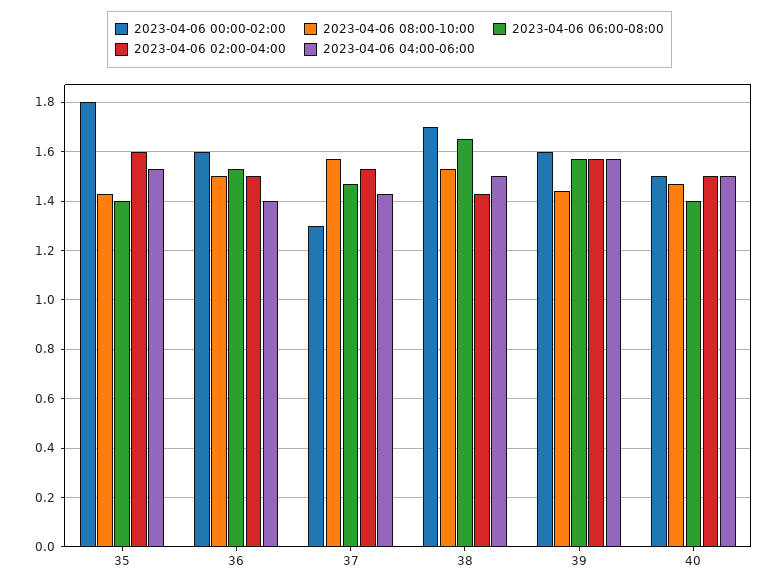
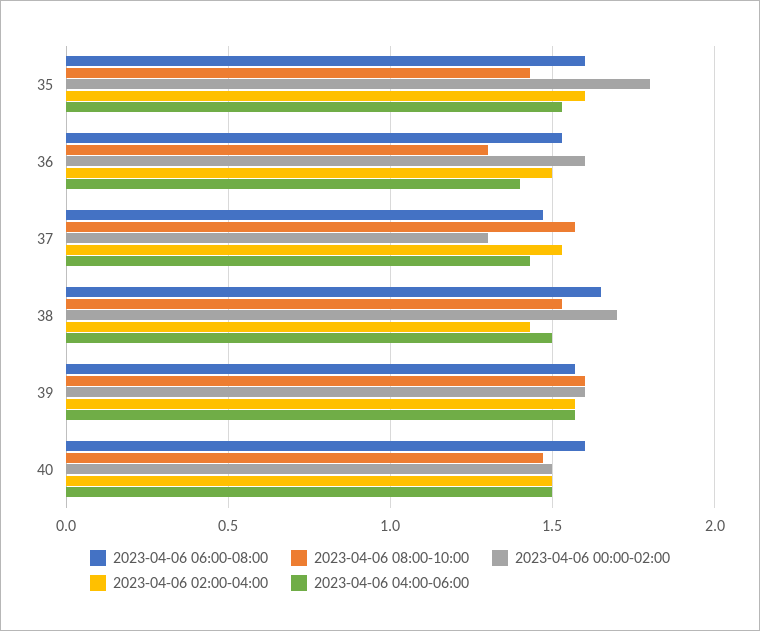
2023-04-06 06:00-08:00, 35: 1.4 -> 1.6
2023-04-06 08:00-10:00, 36: 1.5 -> 1.3
2023-04-06 08:00-10:00, 39: 1.45 -> 1.6
2023-04-06 06:00-08:00, 40: 1.4 -> 1.6

